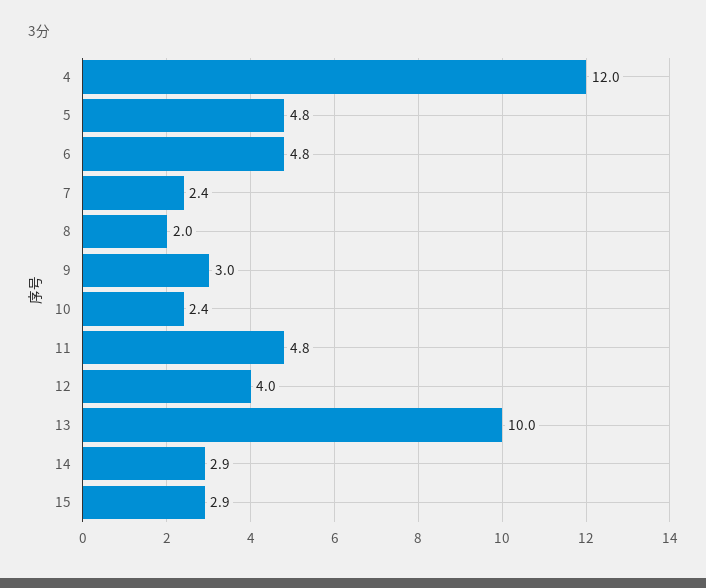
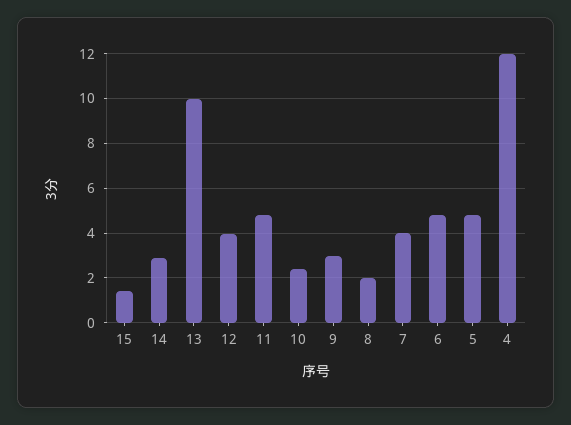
7: 2.4 -> 4
15: 2.9 -> 1.5

